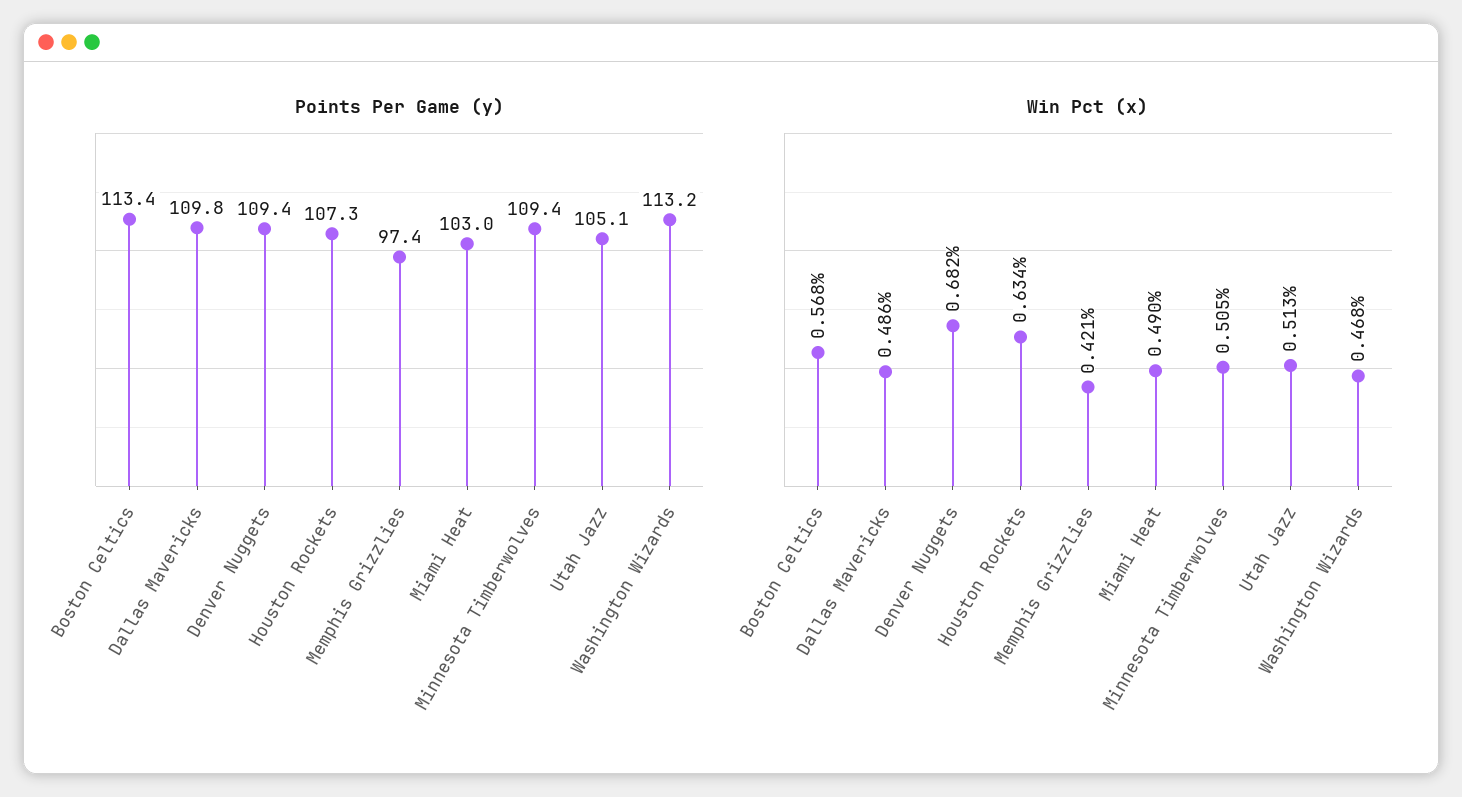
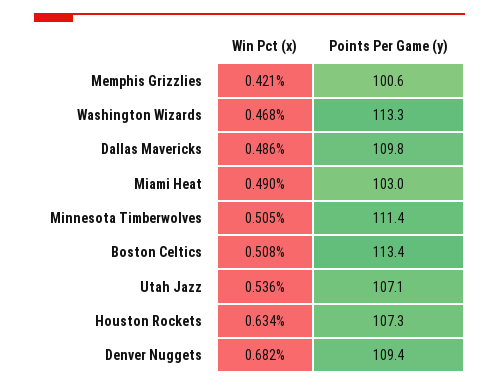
Points Per Game (y), Memphis Grizzlies: 97.4 -> 100.6
Points Per Game (y), Minnesota Timberwolves: 109.4 -> 111.4
Points Per Game (y), Utah Jazz: 105.1 -> 107.1
Points Per Game (y), Washington Wizards: 113.2 -> 113.3
Win Pct (x), Boston Celtics: 0.568 -> 0.508
Win Pct (x), Utah Jazz: 0.513 -> 0.536

